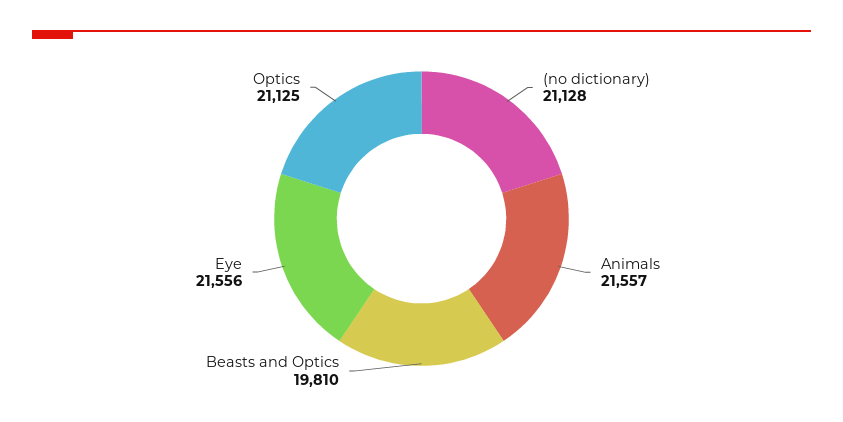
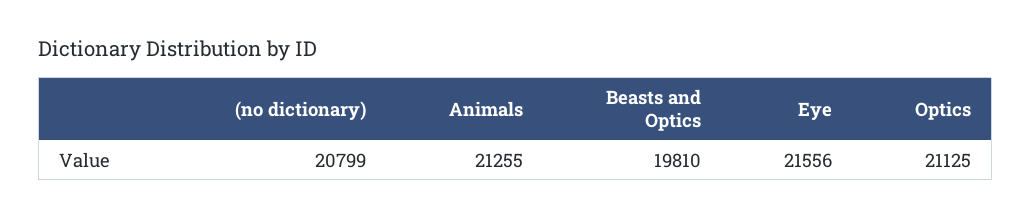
(no dictionary): 21128 -> 20799
Animals: 21557 -> 21255

